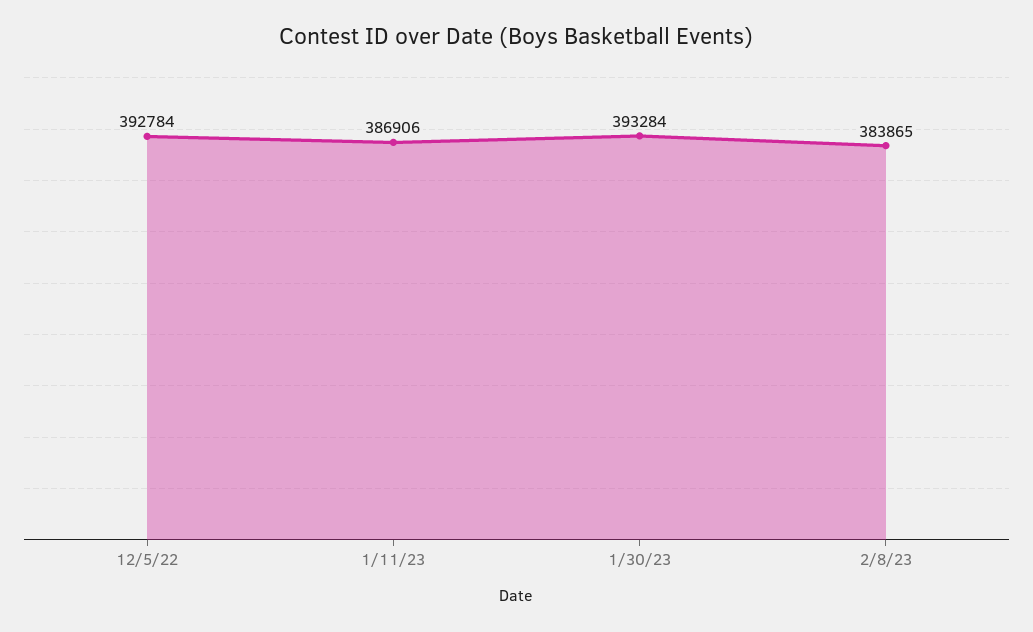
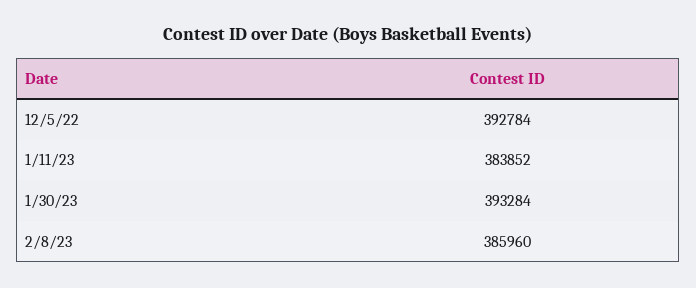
1/11/23: 386906 -> 383852
2/8/23: 383865 -> 385960

